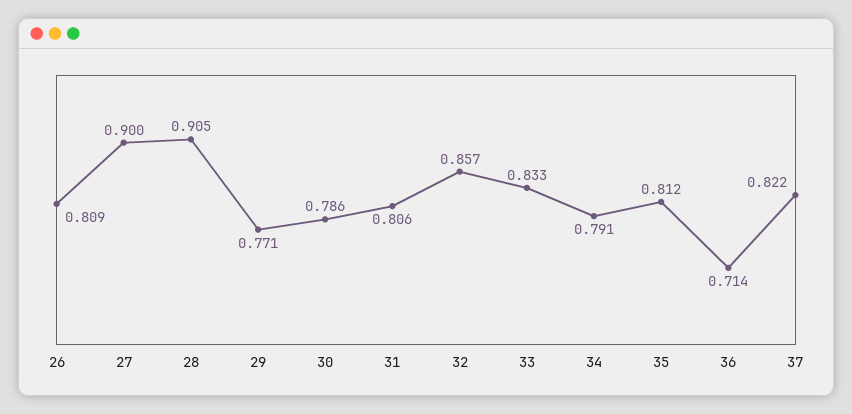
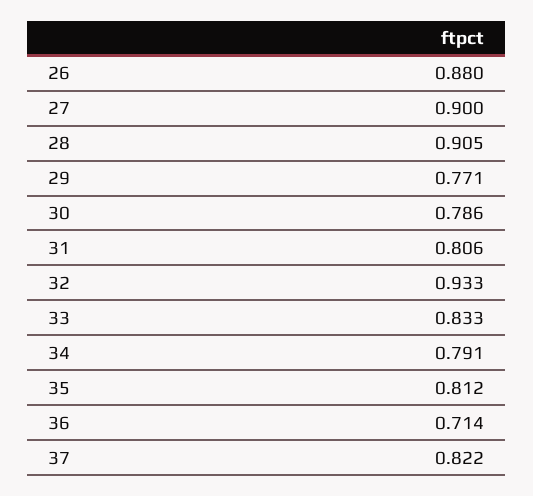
26: 0.809 -> 0.88
32: 0.857 -> 0.933

